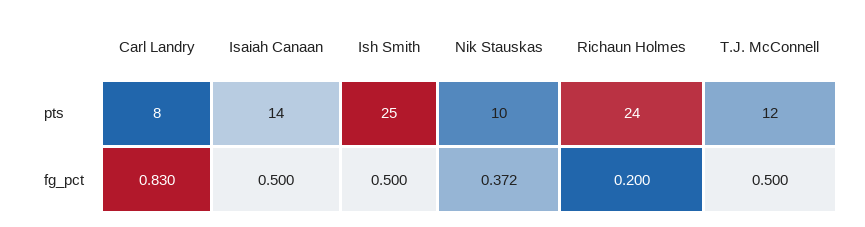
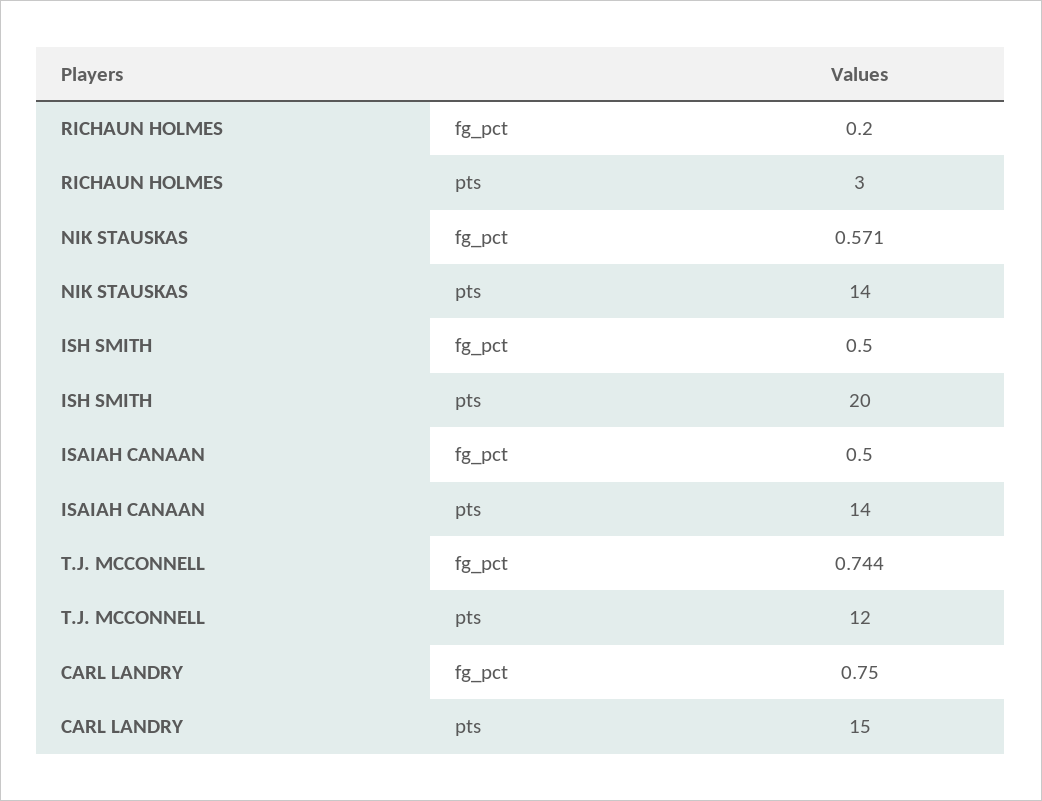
Carl Landry, pts: 8 -> 15
Ish Smith, pts: 25 -> 20
Nik Stauskas, pts: 10 -> 14
Richaun Holmes, pts: 24 -> 3
Carl Landry, fg_pct: 0.83 -> 0.75
Nik Stauskas, fg_pct: 0.372 -> 0.571
T.J. McConnell, fg_pct: 0.5 -> 0.744

